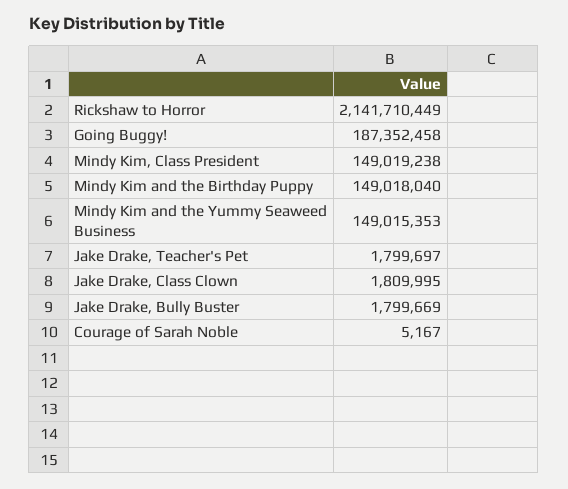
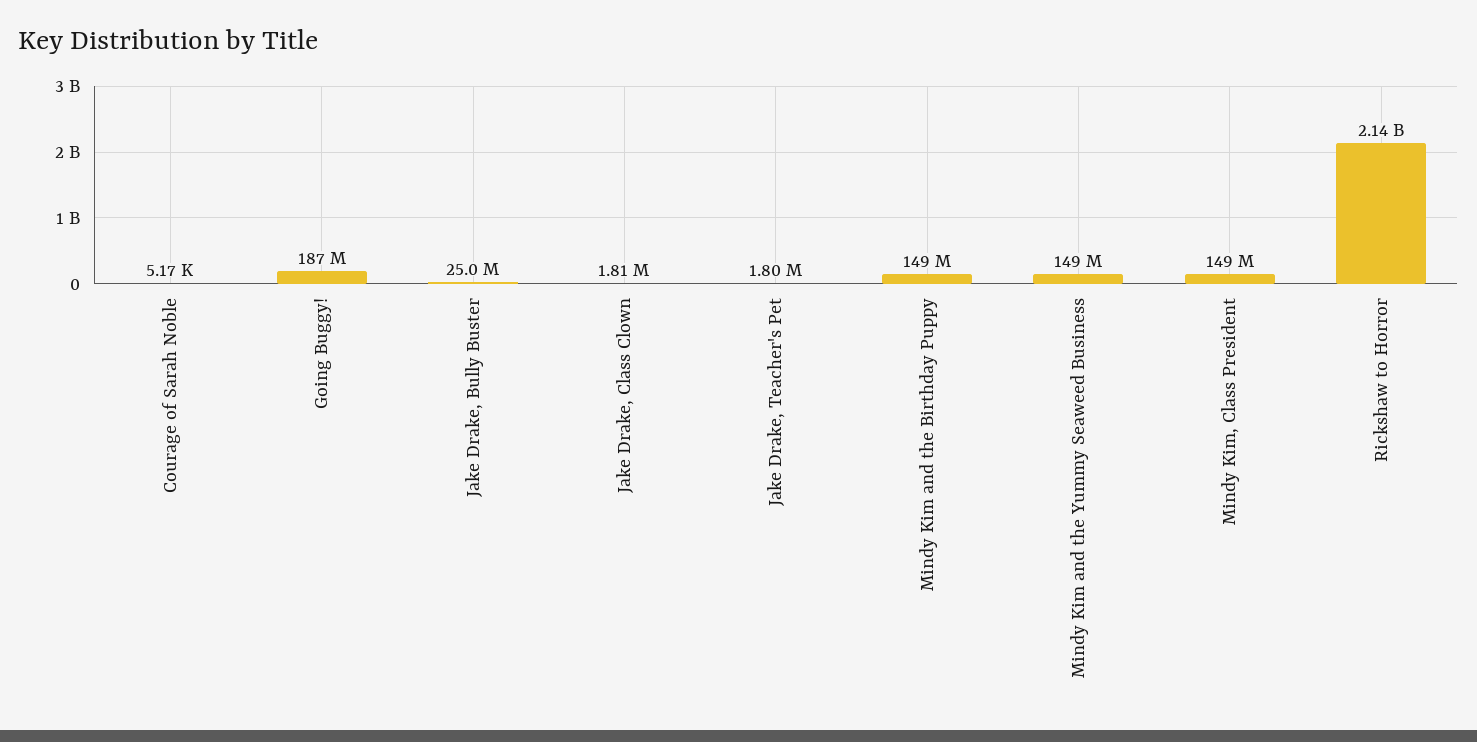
Jake Drake, Bully Buster: 1799669 -> 25000000

